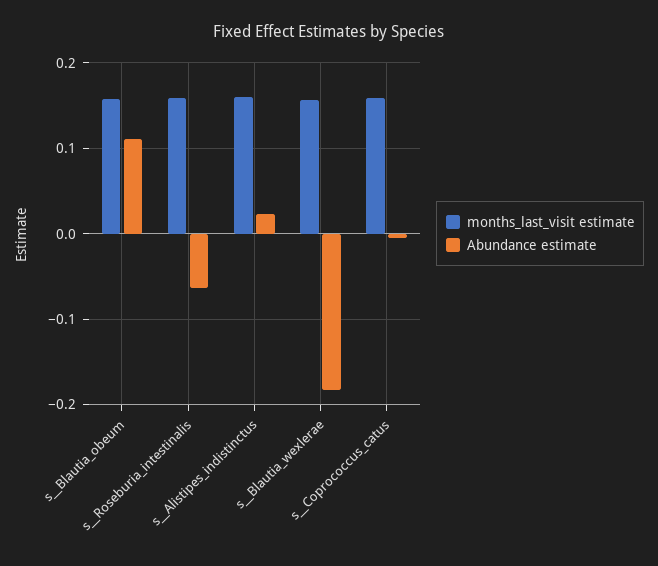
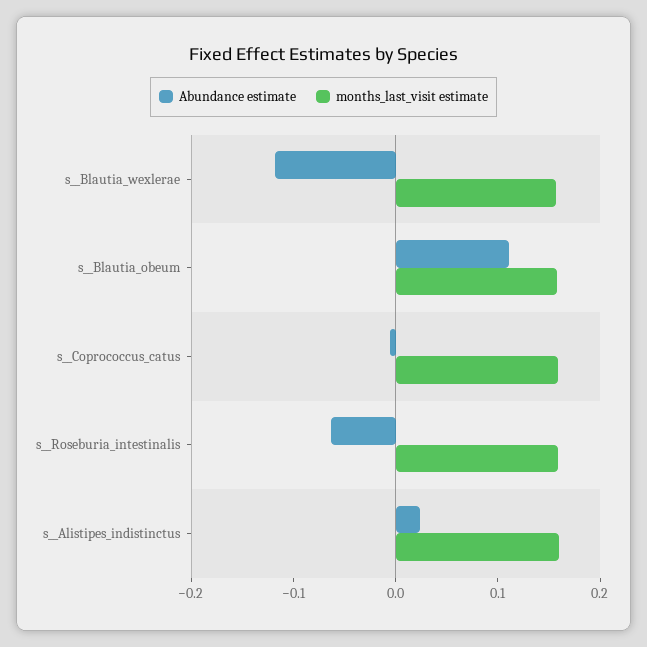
Abundance estimate, s__Blautia_wexlerae: -0.18 -> -0.12

